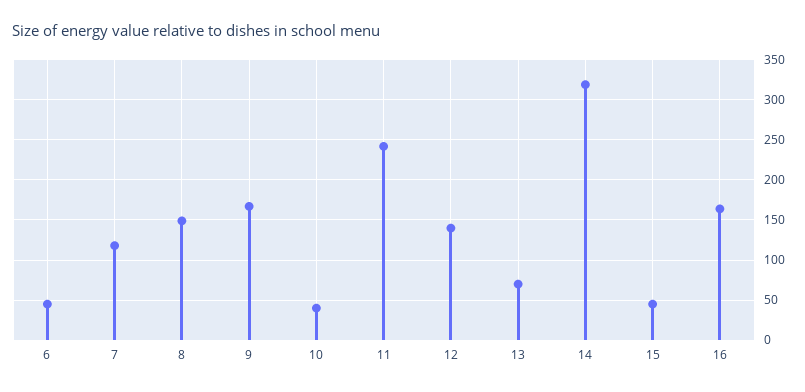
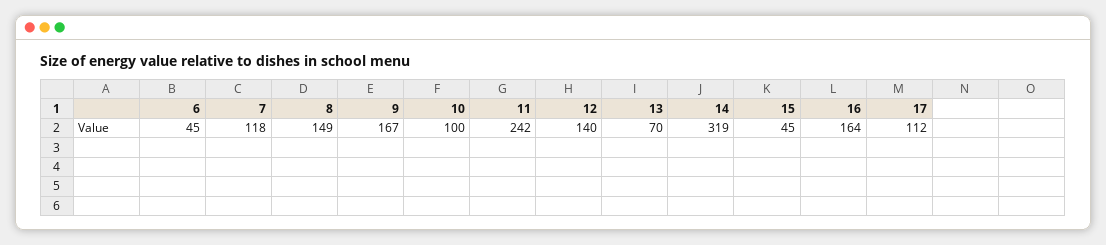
10: 40 -> 100
17: none -> 112

